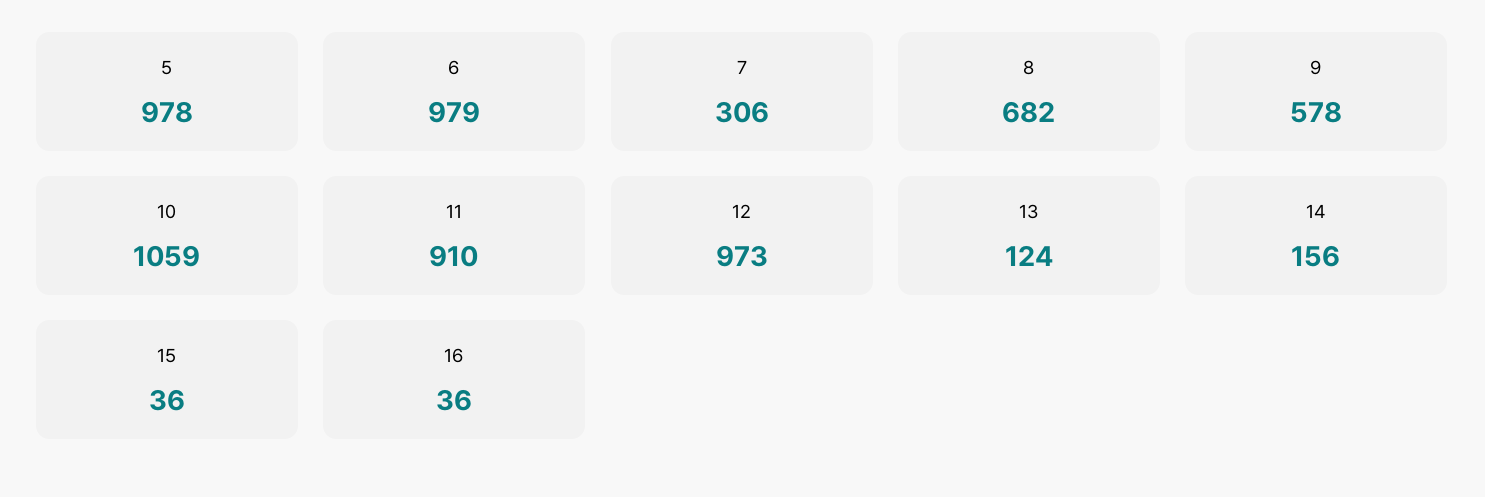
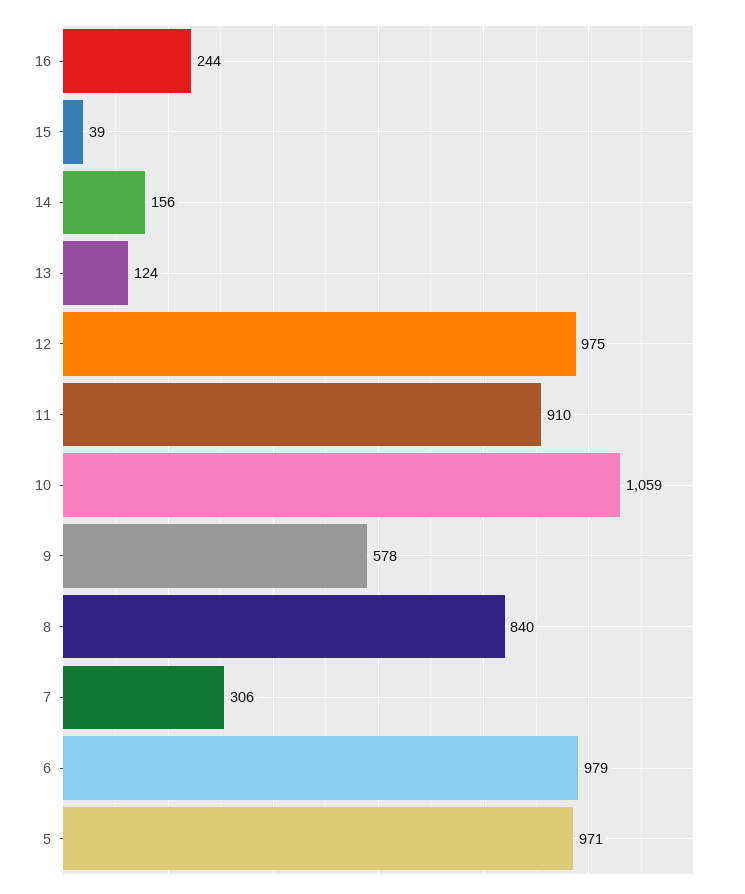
5: 978 -> 971
8: 682 -> 840
12: 973 -> 975
15: 36 -> 39
16: 36 -> 244

